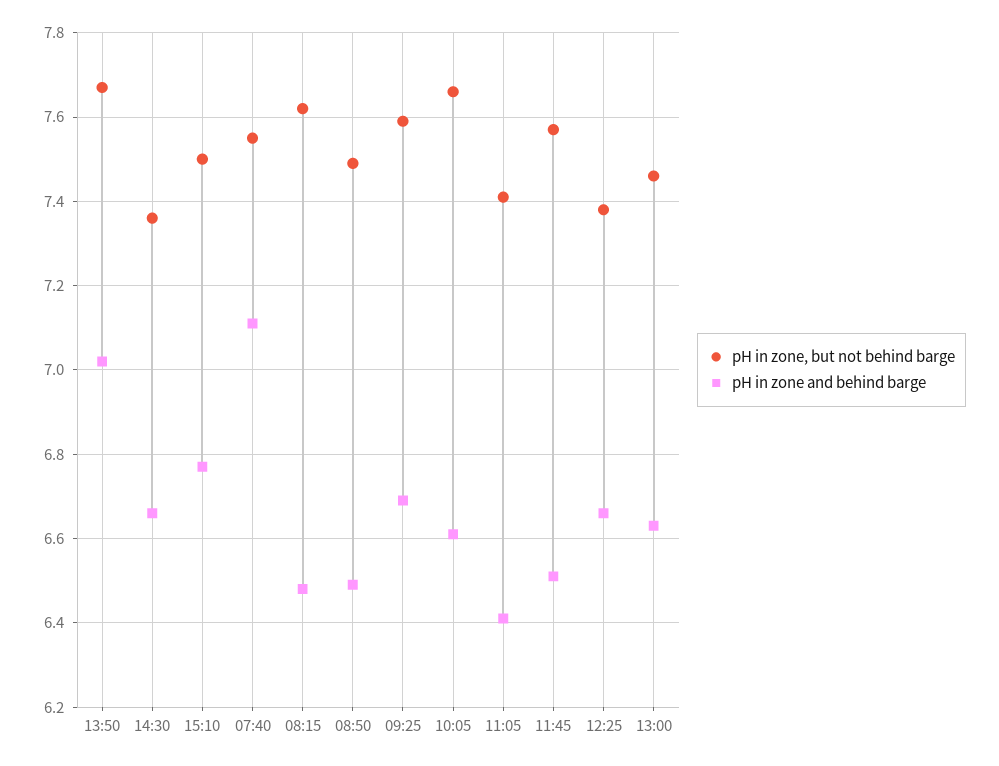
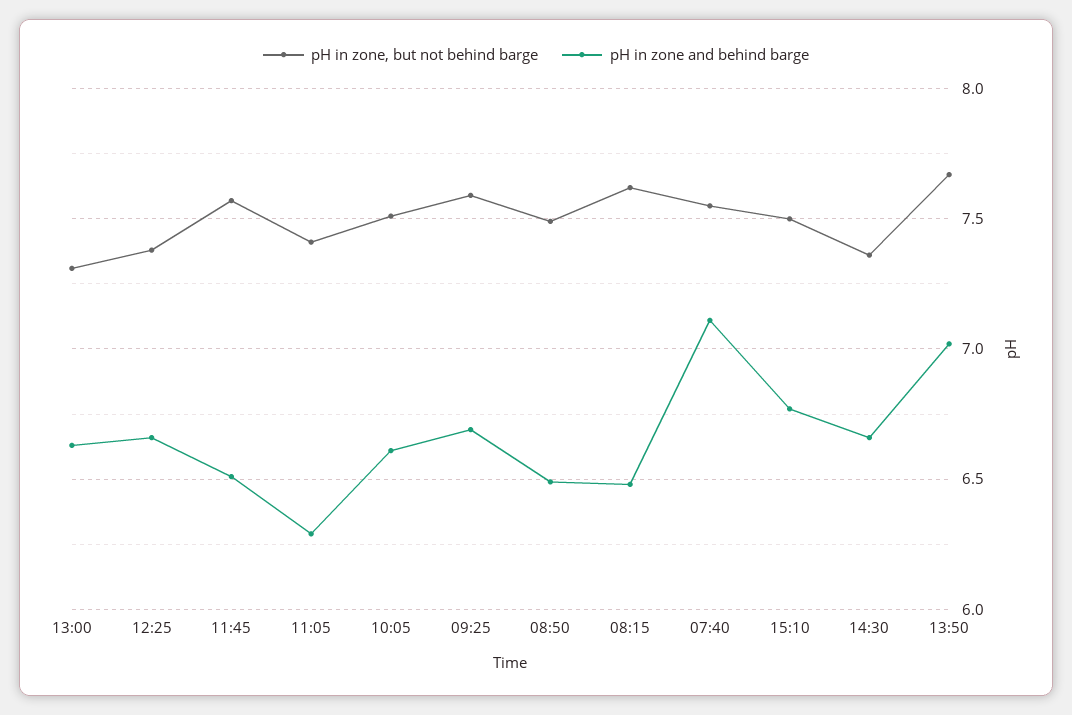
pH in zone, but not behind barge, 10:05: 7.65 -> 7.5
pH in zone and behind barge, 11:05: 6.4 -> 6.3
pH in zone, but not behind barge, 13:00: 7.45 -> 7.3

